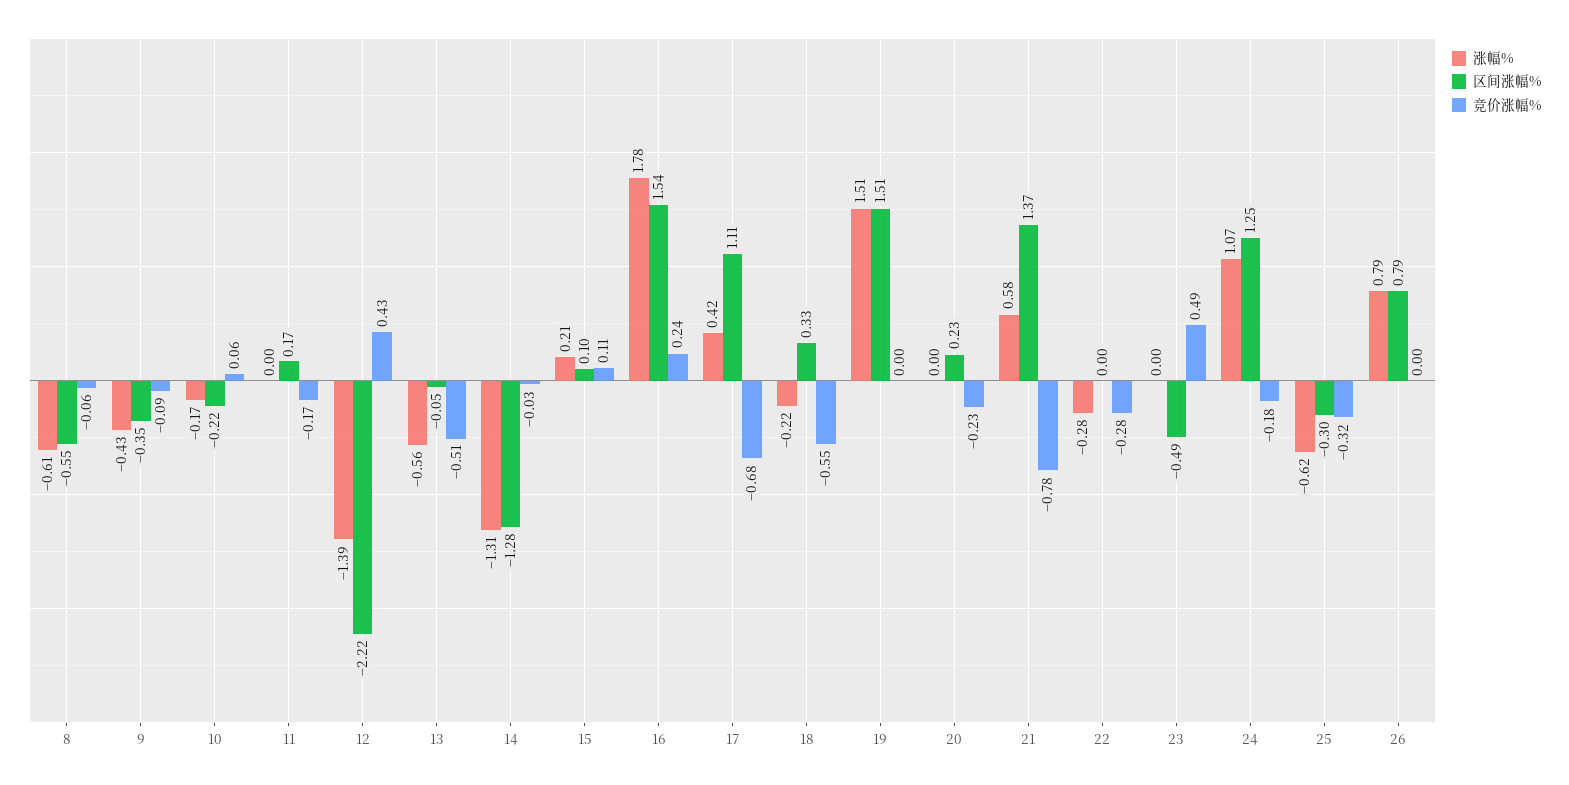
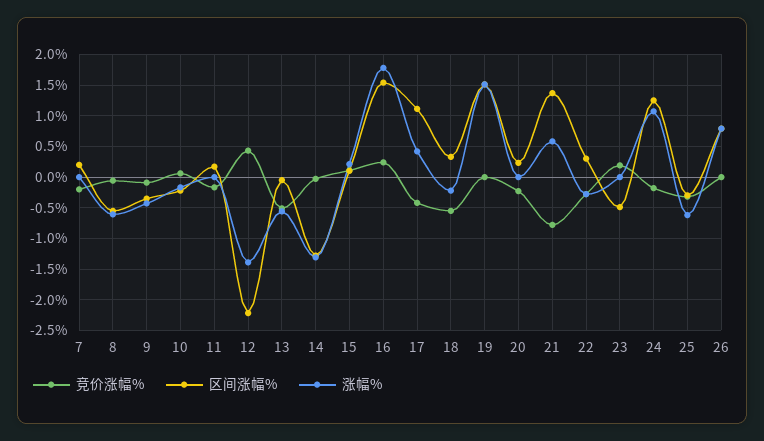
竞价涨幅%, 17: -0.68 -> -0.4
区间涨幅%, 22: 0 -> 0.3
竞价涨幅%, 23: 0.49 -> 0.2
竞价涨幅%, 7: none -> -0.2
区间涨幅%, 7: none -> 0.2
涨幅%, 7: none -> 0

